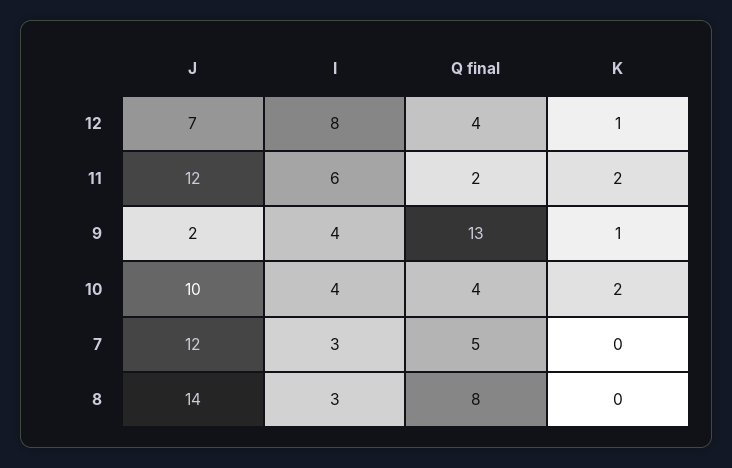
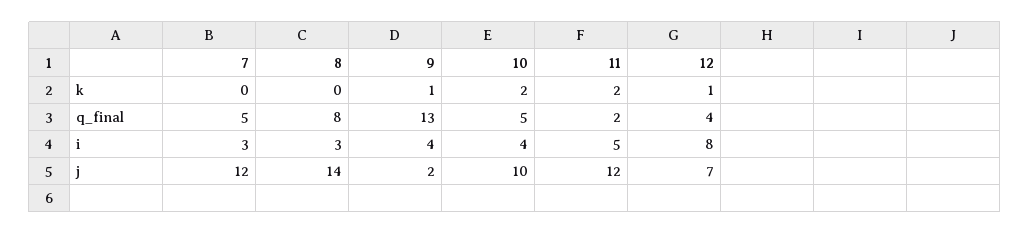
I, 11: 6 -> 5
Q final, 10: 4 -> 5

